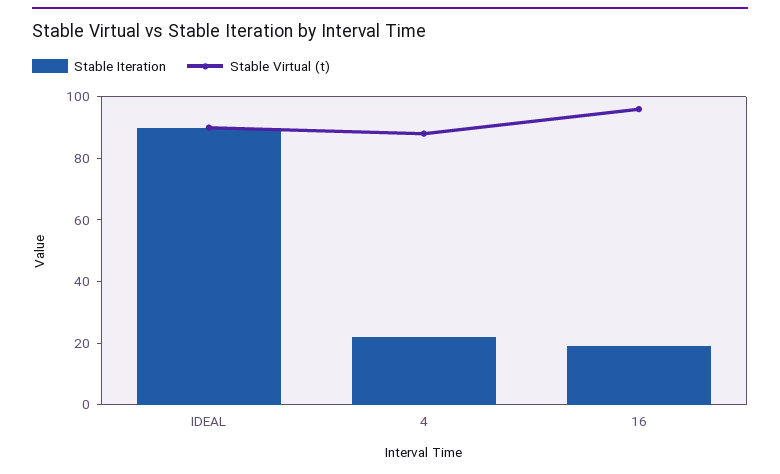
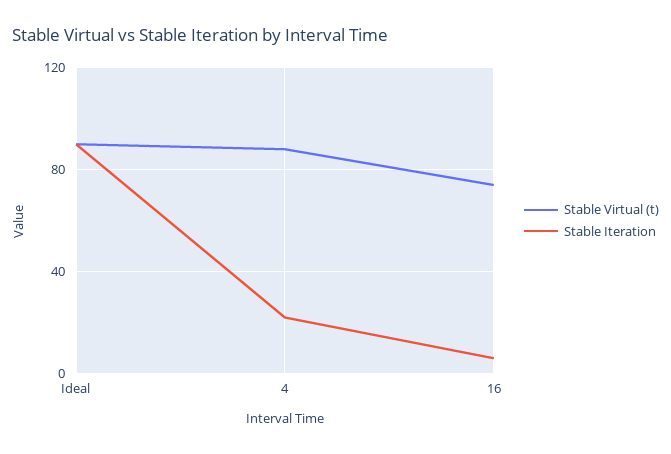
Stable Iteration, 16: 20 -> 5
Stable Virtual (t), 16: 95 -> 75

